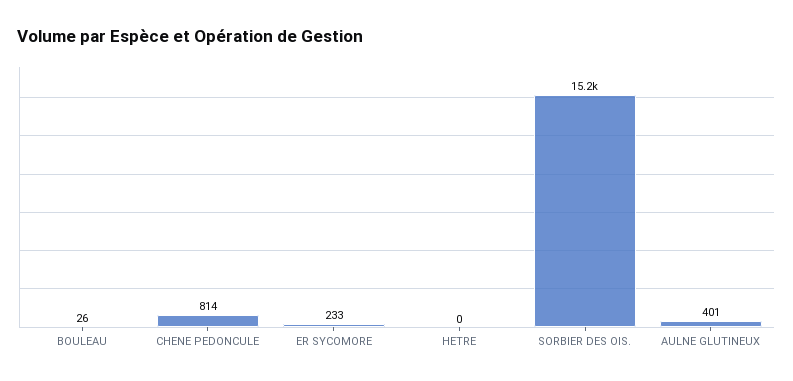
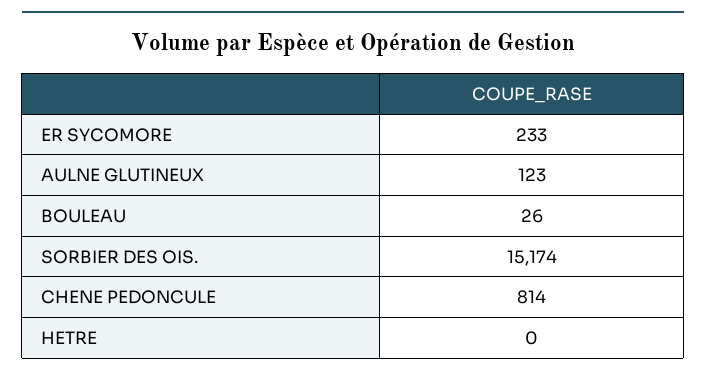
AULNE GLUTINEUX: 401 -> 123

